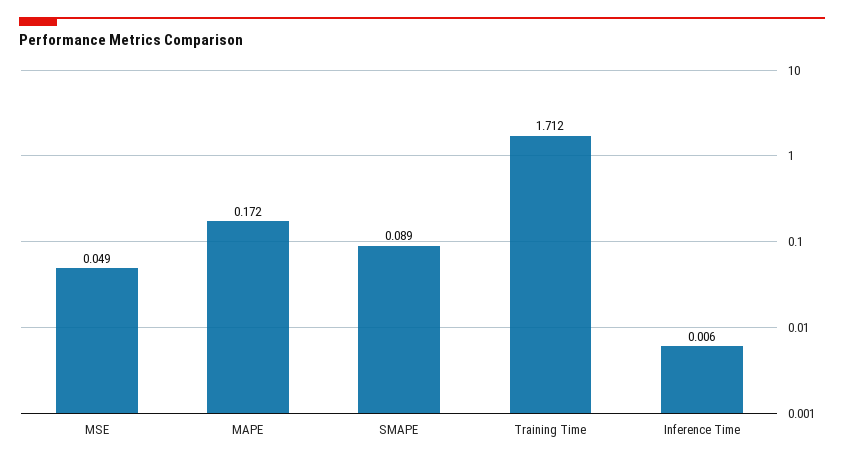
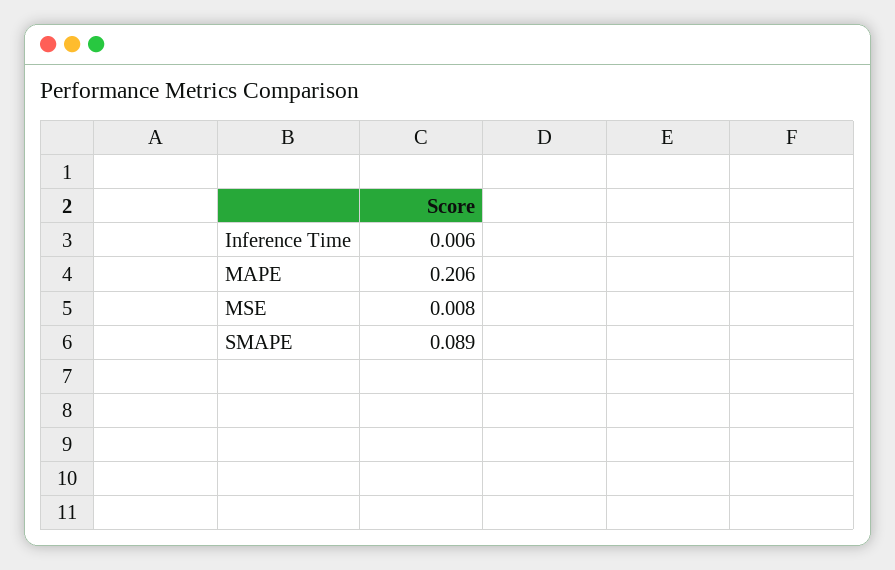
MSE: 0.049 -> 0.008
MAPE: 0.172 -> 0.206
Training Time: 1.712 -> none

